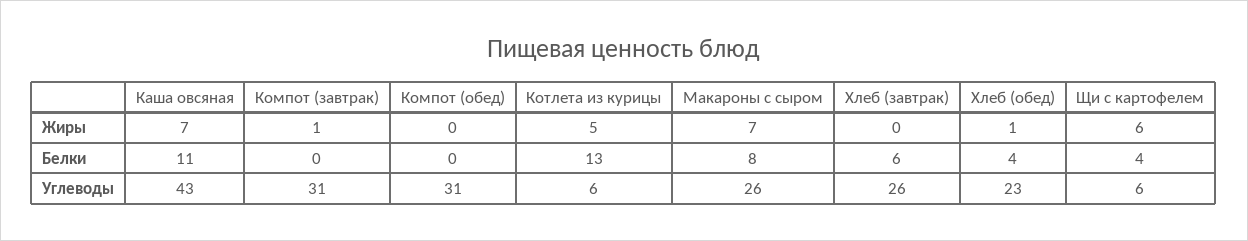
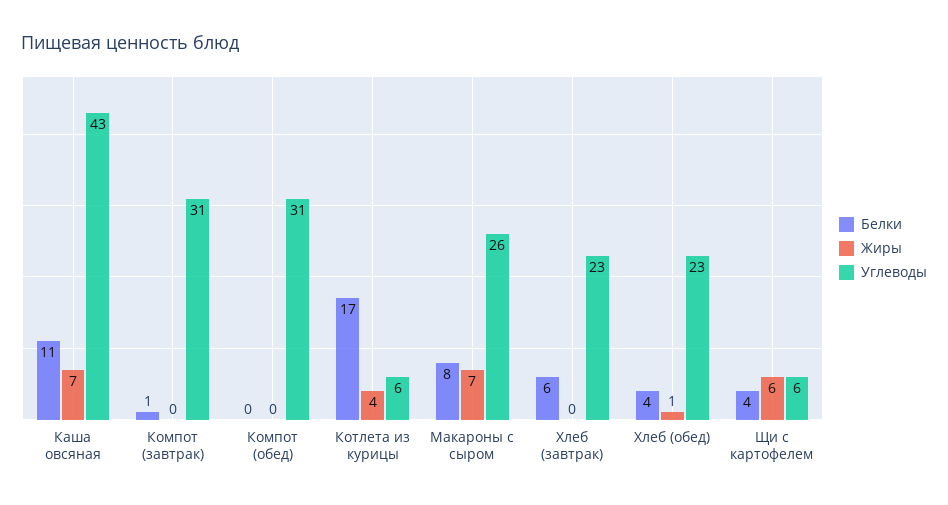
Жиры, Компот (завтрак): 1 -> 0
Жиры, Котлета из курицы: 5 -> 4
Белки, Компот (завтрак): 0 -> 1
Белки, Котлета из курицы: 13 -> 17
Углеводы, Хлеб (завтрак): 26 -> 23

